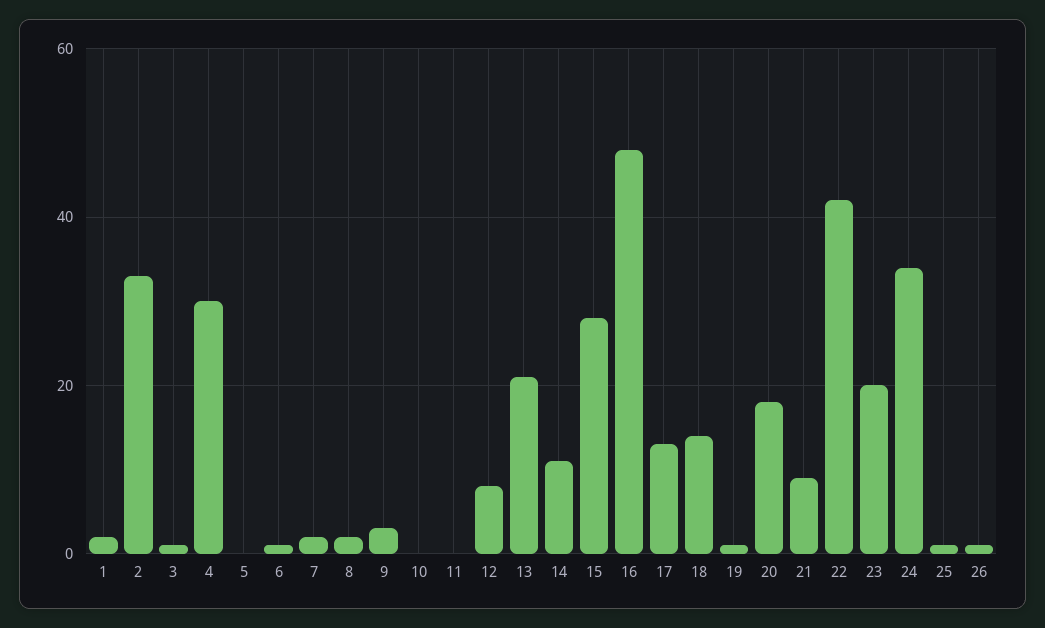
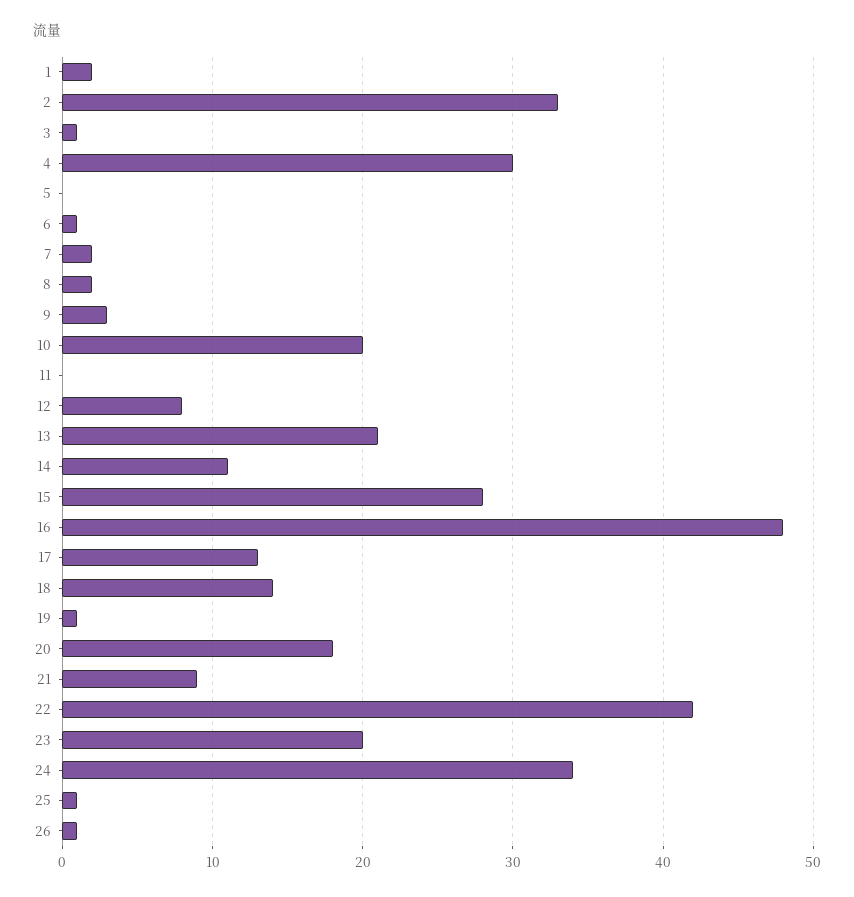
10: 0 -> 20

